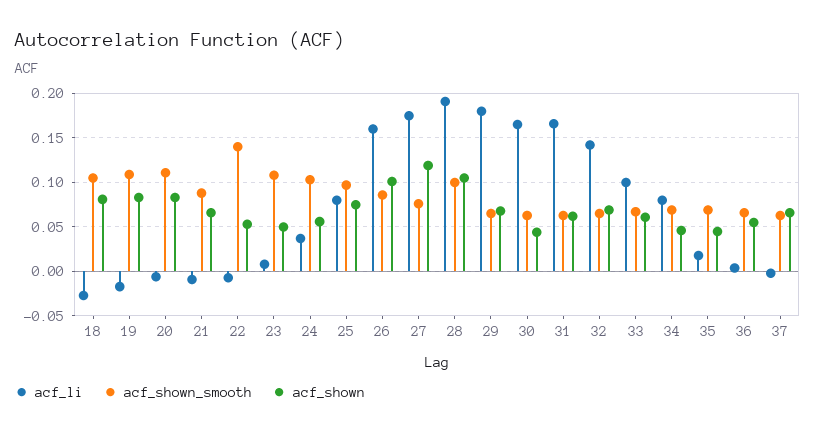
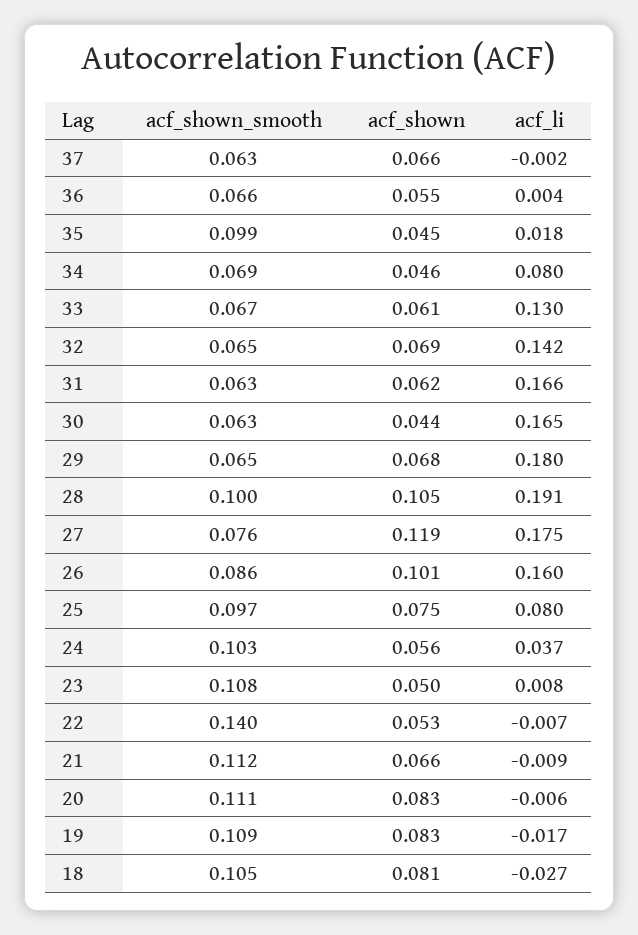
acf_shown_smooth, 21: 0.09 -> 0.112
acf_li, 33: 0.1 -> 0.13
acf_shown_smooth, 35: 0.07 -> 0.099

